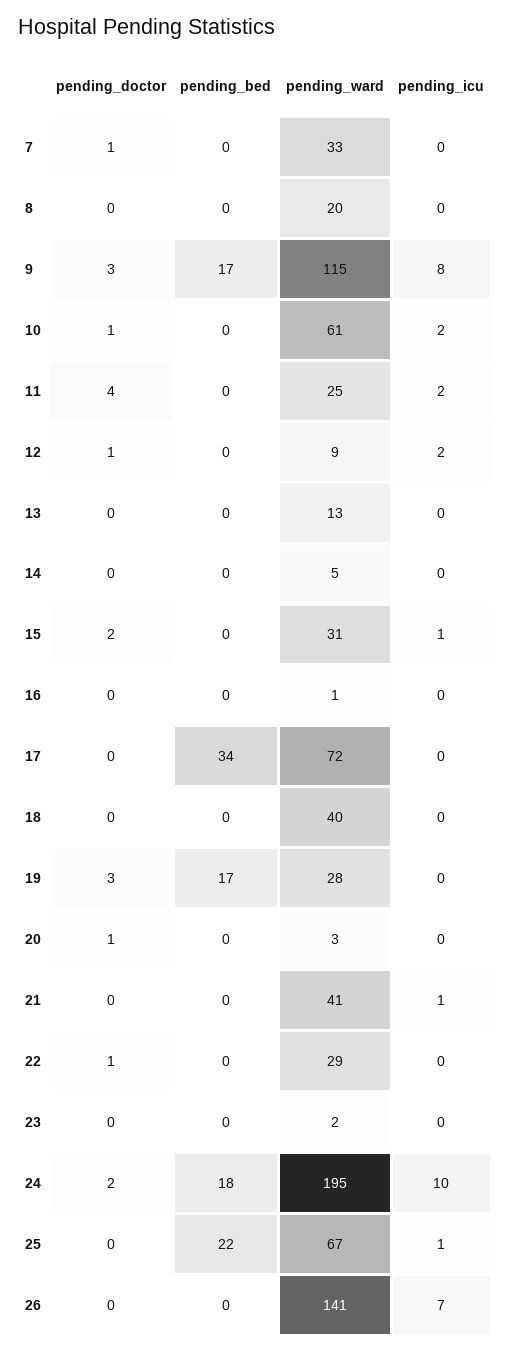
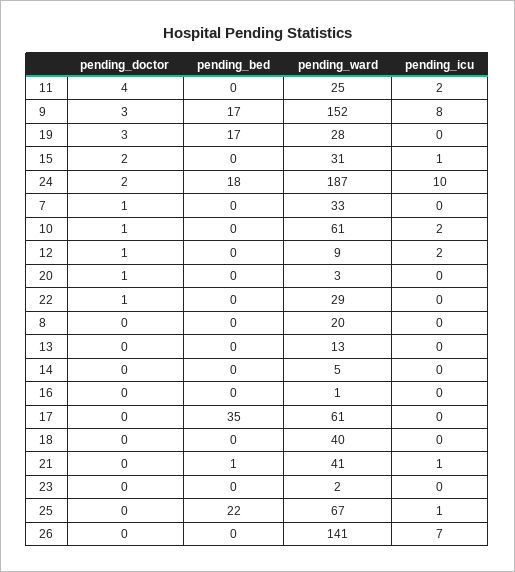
pending_ward, 9: 115 -> 152
pending_bed, 17: 34 -> 35
pending_ward, 17: 72 -> 61
pending_bed, 21: 0 -> 1
pending_ward, 24: 195 -> 187

